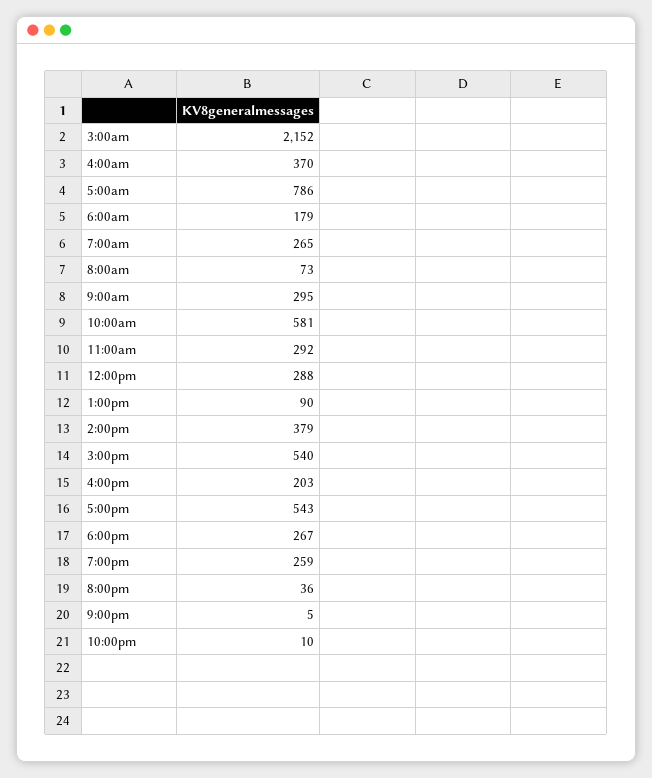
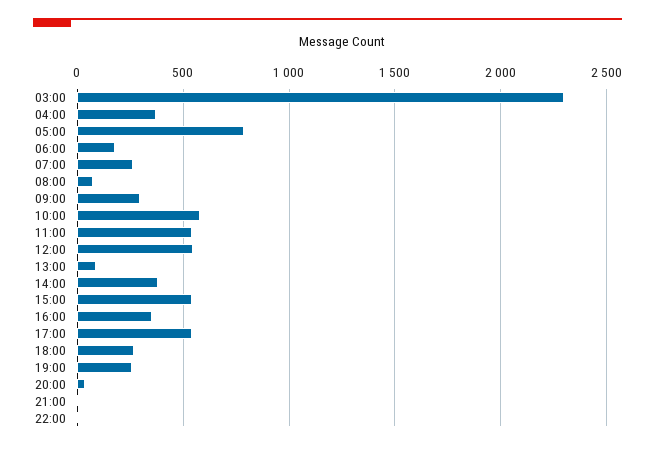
3:00am: 2152 -> 2300
11:00am: 292 -> 550
12:00pm: 288 -> 550
4:00pm: 203 -> 350

